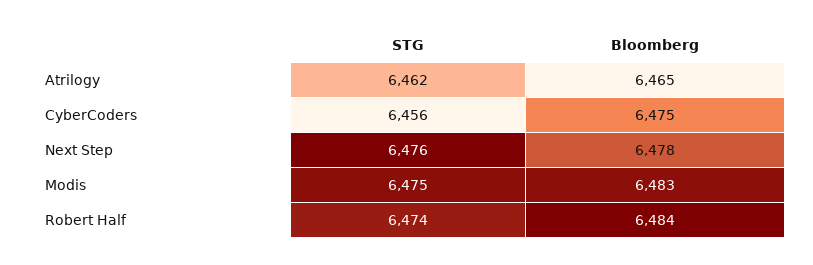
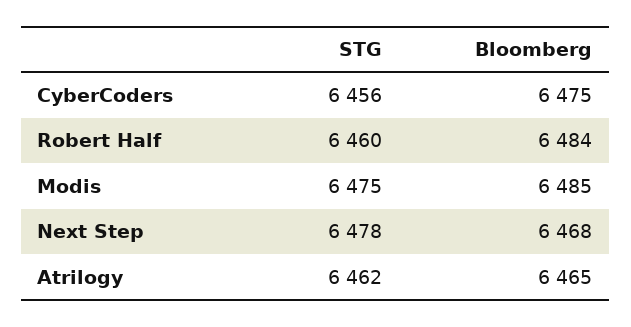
STG, Next Step: 6476 -> 6478
Bloomberg, Next Step: 6478 -> 6468
Bloomberg, Modis: 6483 -> 6485
STG, Robert Half: 6474 -> 6460

